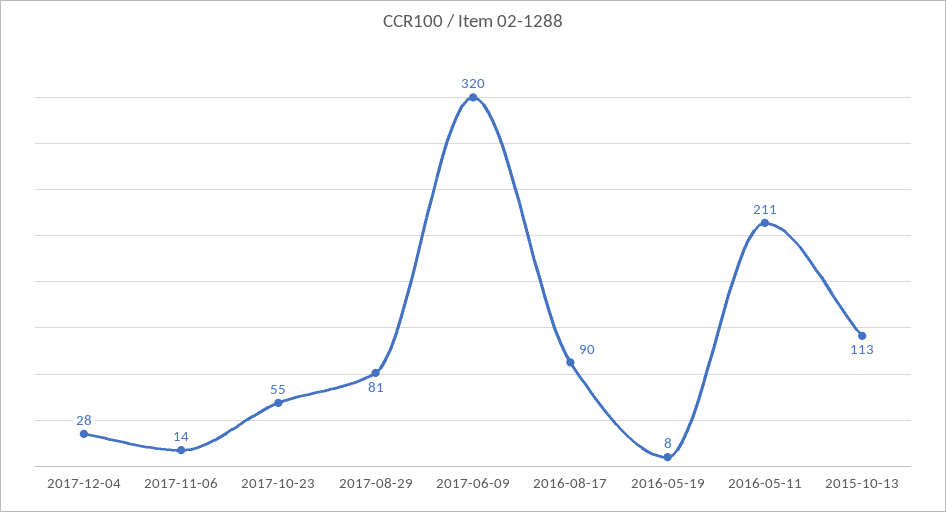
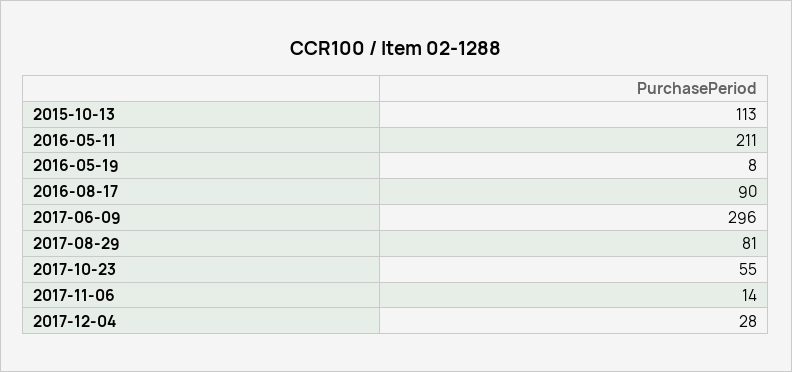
2017-06-09: 320 -> 296

